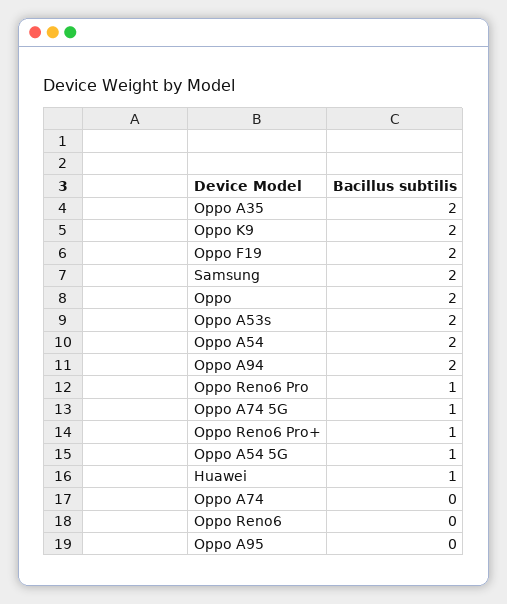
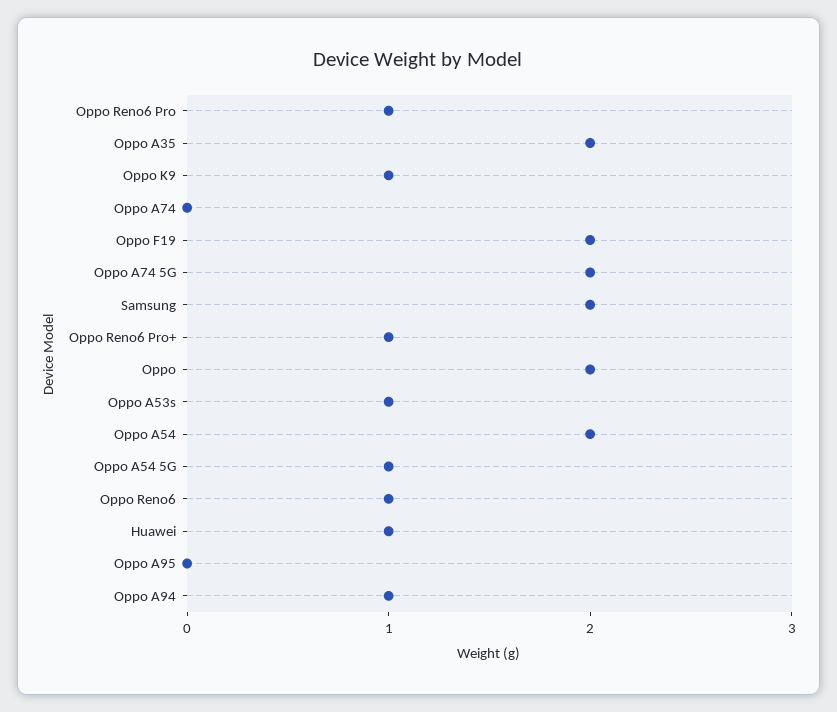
Oppo K9: 2 -> 1
Oppo A53s: 2 -> 1
Oppo A94: 2 -> 1
Oppo A74 5G: 1 -> 2
Oppo Reno6: 0 -> 1

